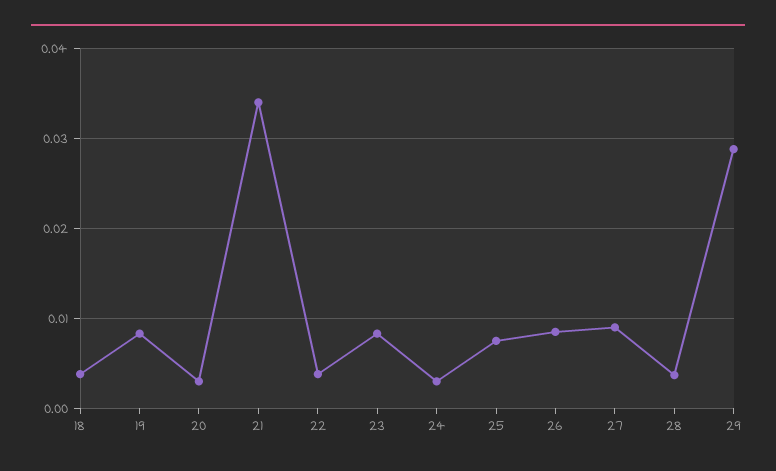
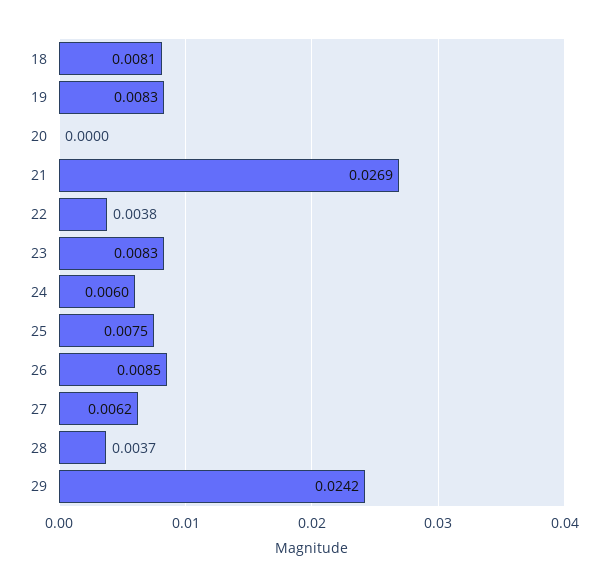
18: 0.004 -> 0.0081
20: 0.003 -> 0
21: 0.034 -> 0.0269
24: 0.003 -> 0.006
27: 0.009 -> 0.0062
29: 0.029 -> 0.0242

